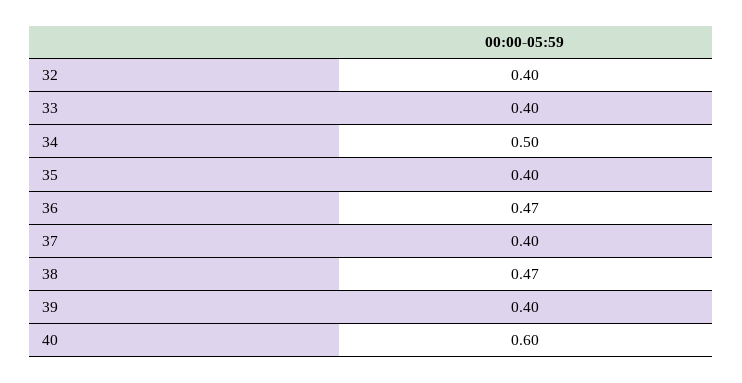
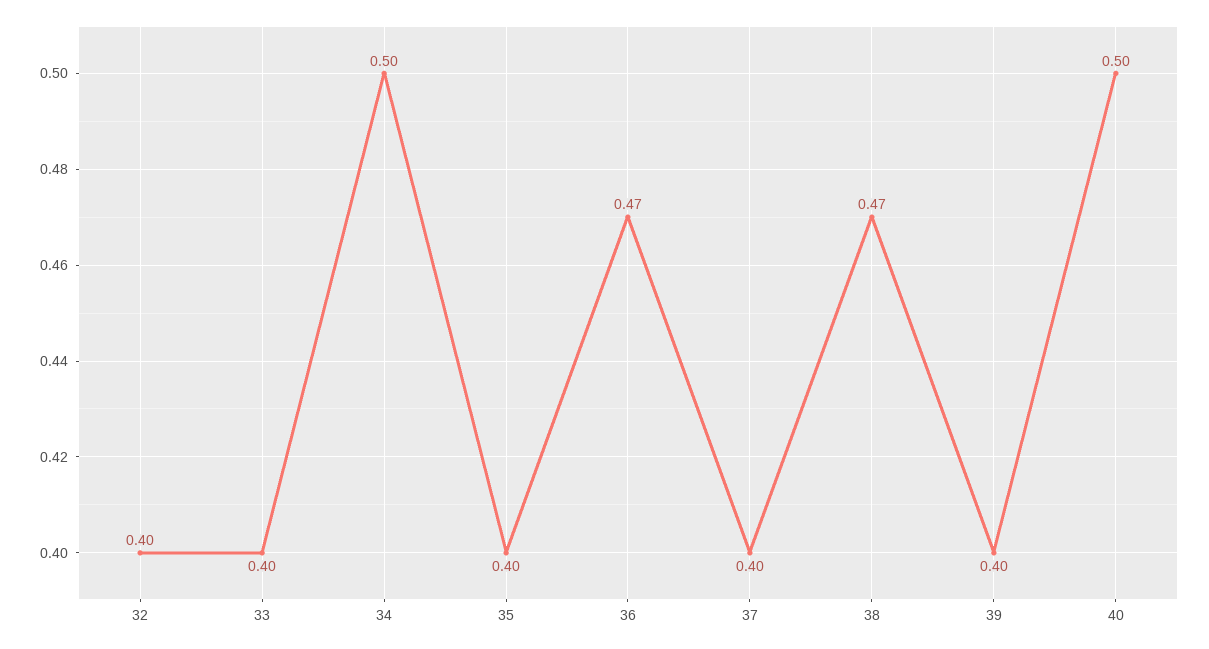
40: 0.6 -> 0.5

